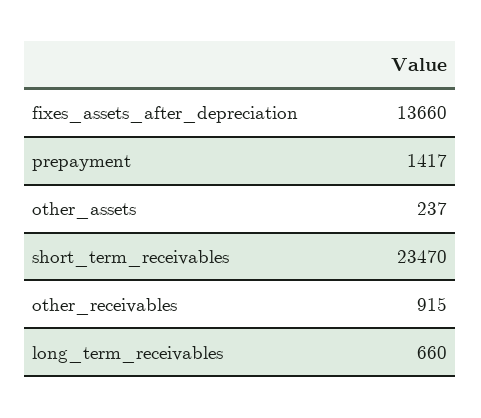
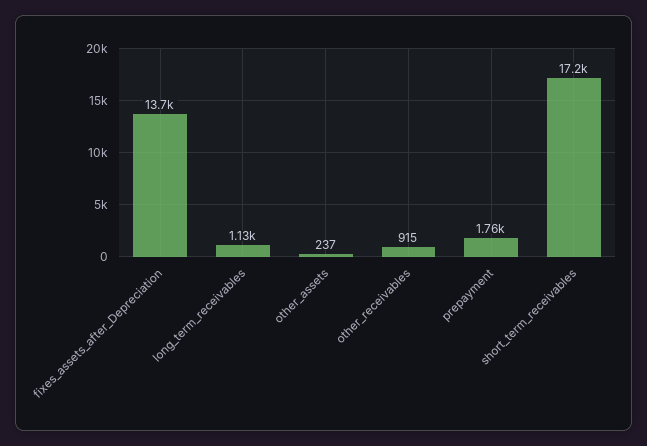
prepayment: 1417 -> 1760
short_term_receivables: 23470 -> 17200
long_term_receivables: 660 -> 1130

